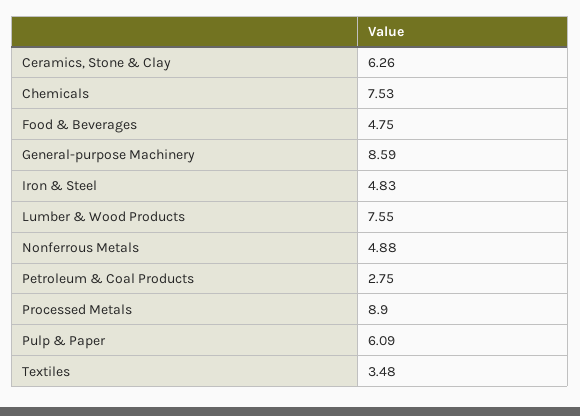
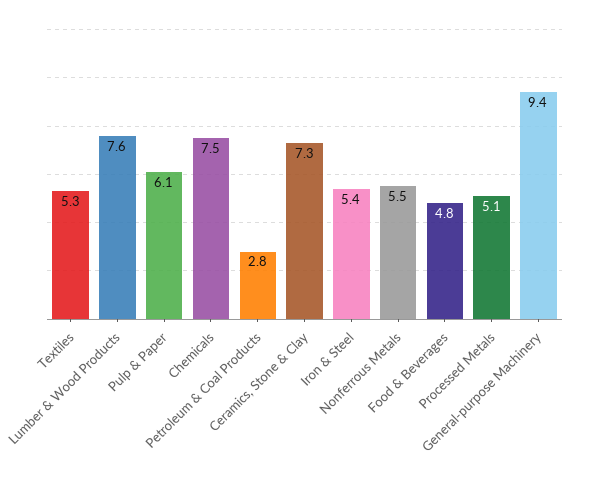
Ceramics, Stone & Clay: 6.26 -> 7.3
General-purpose Machinery: 8.59 -> 9.4
Iron & Steel: 4.83 -> 5.4
Nonferrous Metals: 4.88 -> 5.5
Processed Metals: 8.9 -> 5.1
Textiles: 3.48 -> 5.3

